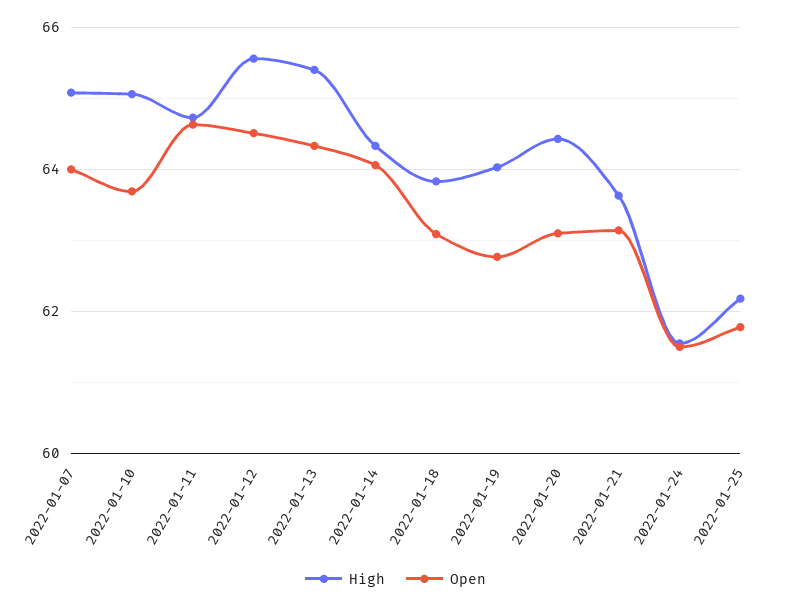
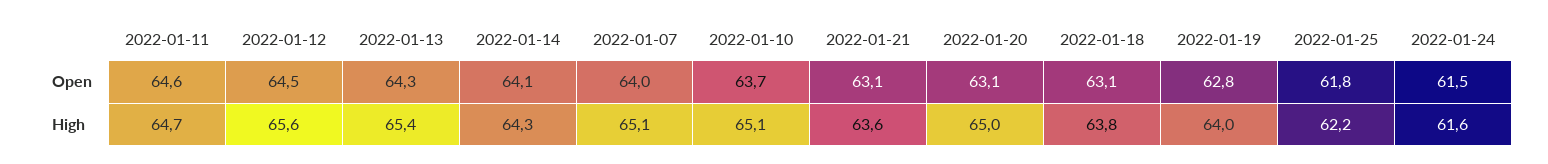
High, 2022-01-20: 64.4 -> 65

